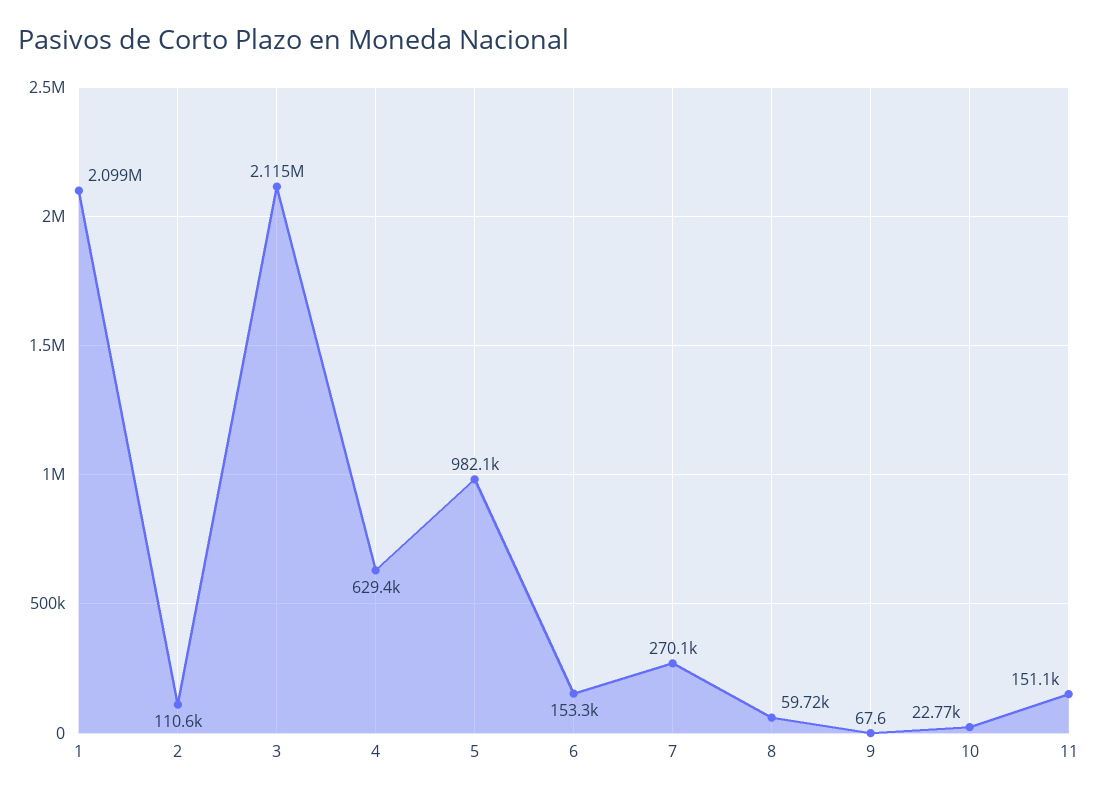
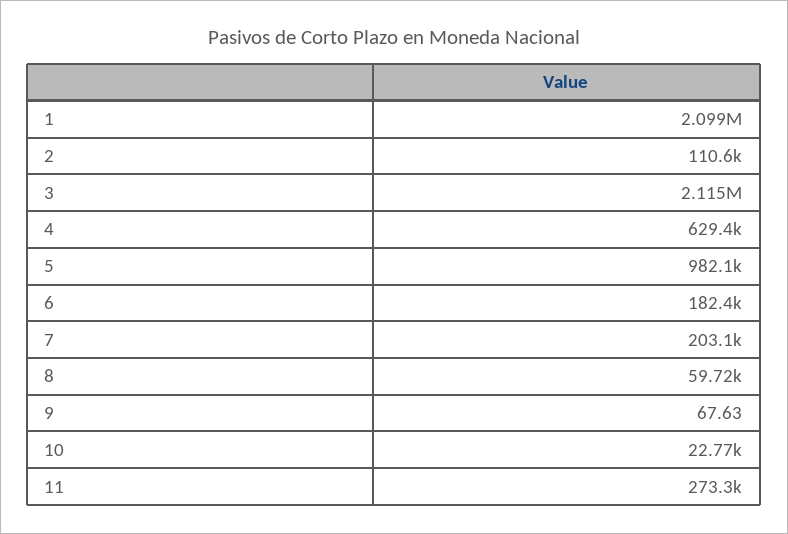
6: 153300 -> 182400
7: 270100 -> 203100
11: 151100 -> 273300

